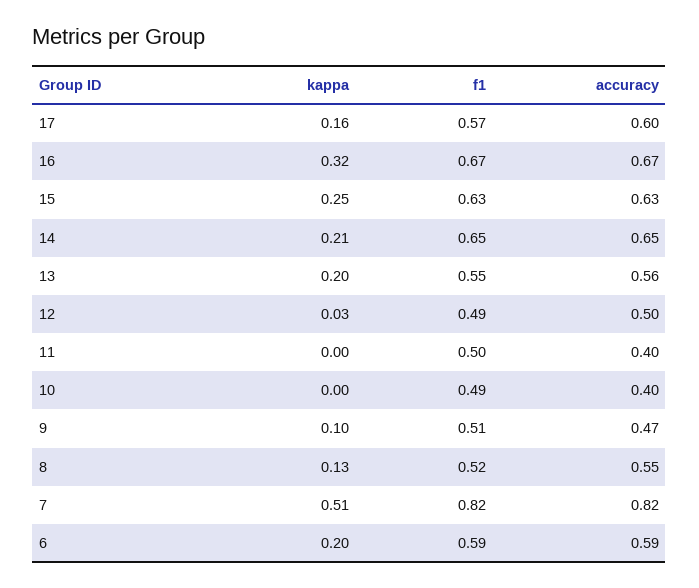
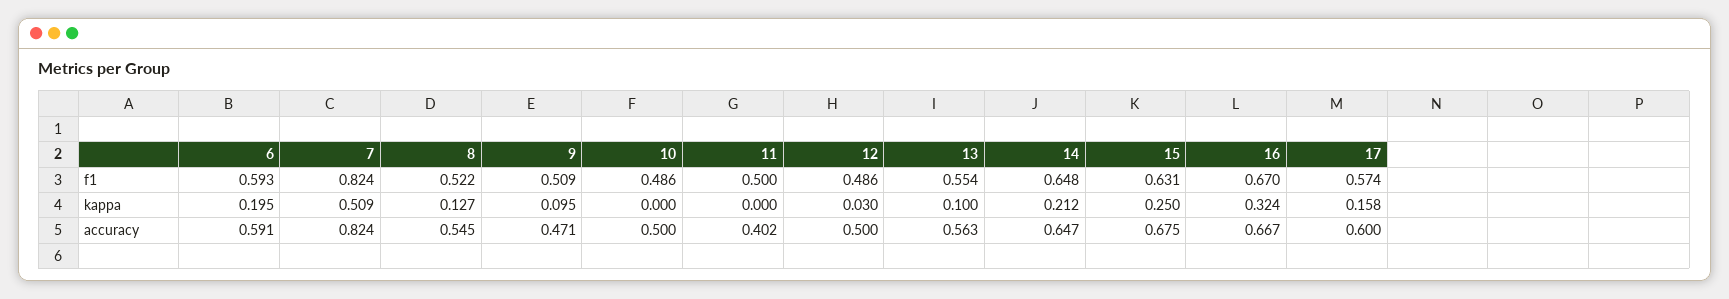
accuracy, 15: 0.63 -> 0.675
kappa, 13: 0.2 -> 0.1
accuracy, 10: 0.4 -> 0.5

